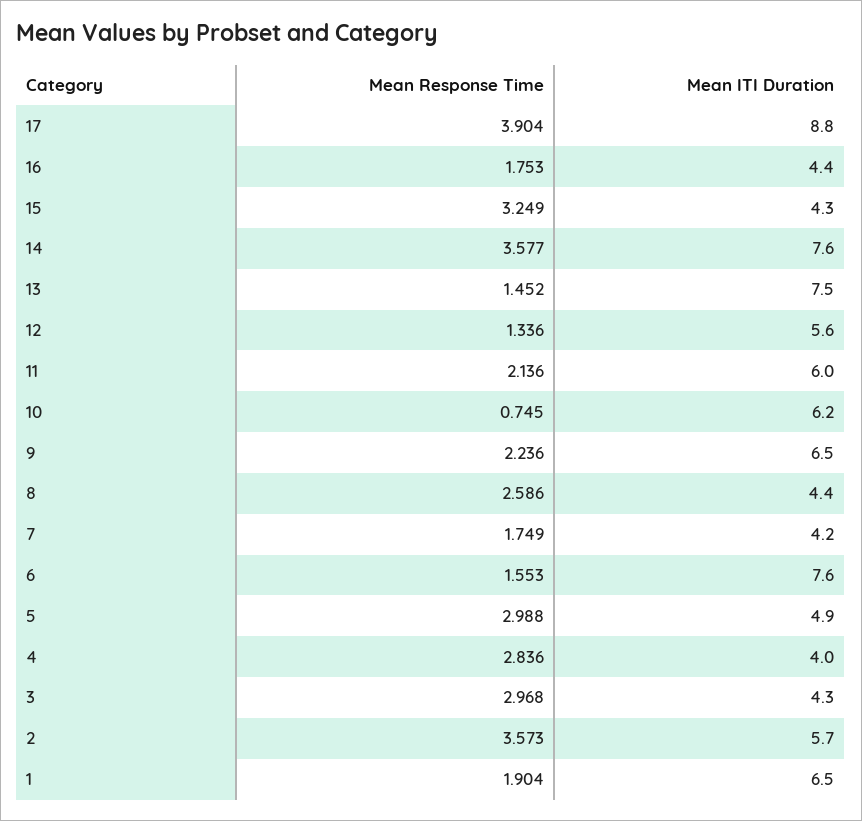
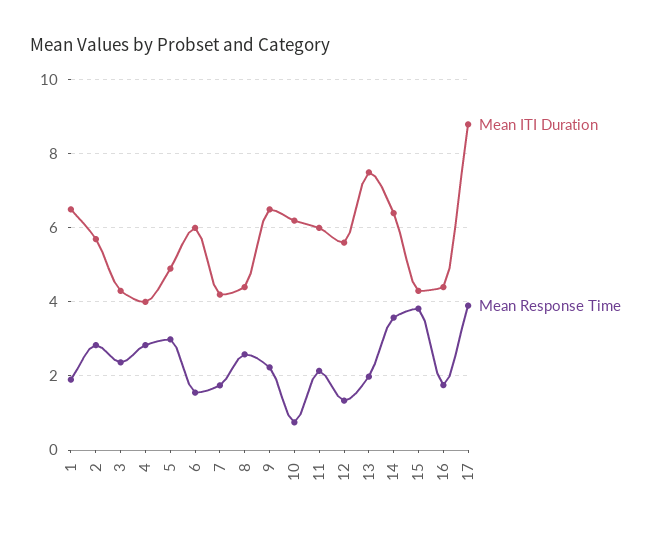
Mean Response Time, 15: 3.249 -> 3.8
Mean ITI Duration, 14: 7.6 -> 6.4
Mean Response Time, 13: 1.452 -> 2
Mean ITI Duration, 6: 7.6 -> 6
Mean Response Time, 3: 2.968 -> 2.4
Mean Response Time, 2: 3.573 -> 2.8

